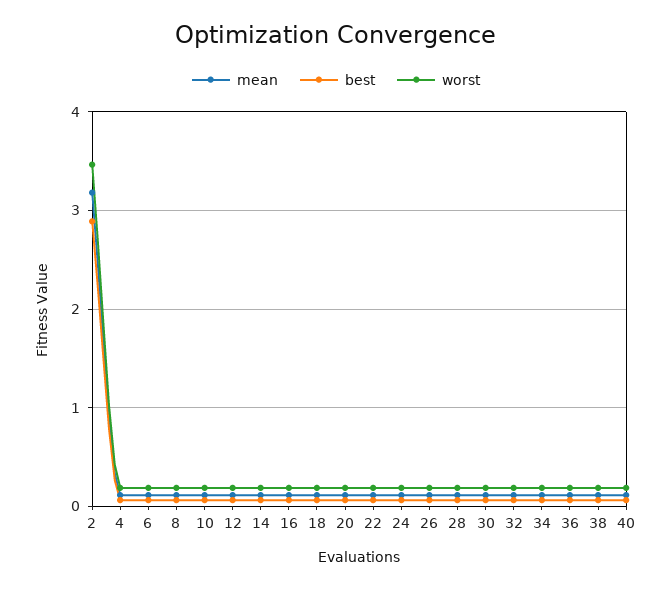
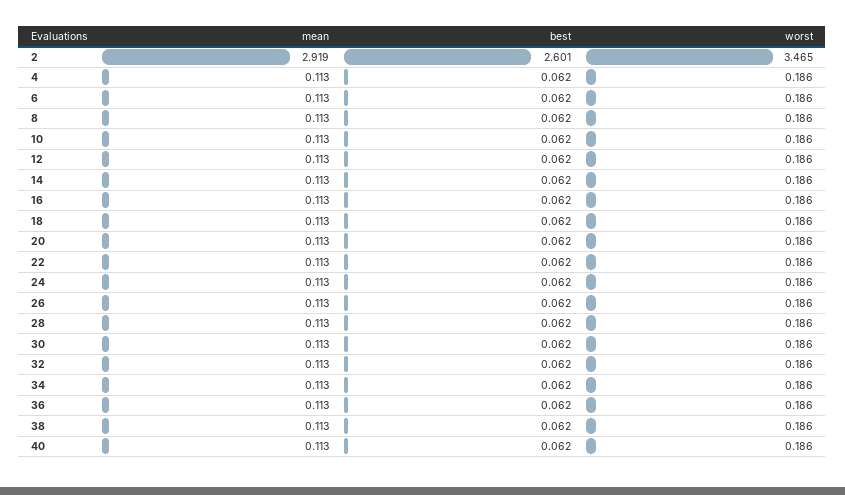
mean, 2: 3.2 -> 2.919
best, 2: 2.9 -> 2.601

